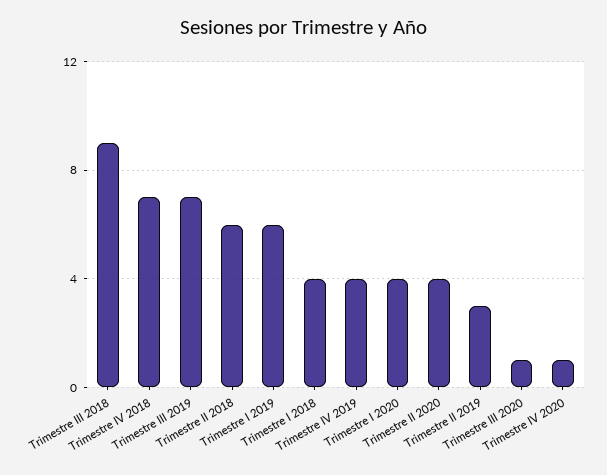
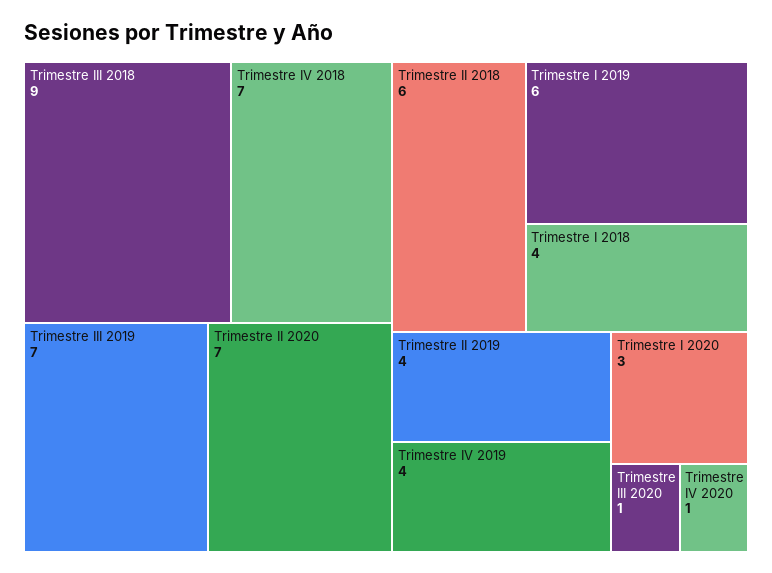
Trimestre I 2020: 4 -> 3
Trimestre II 2020: 4 -> 7
Trimestre II 2019: 3 -> 4

